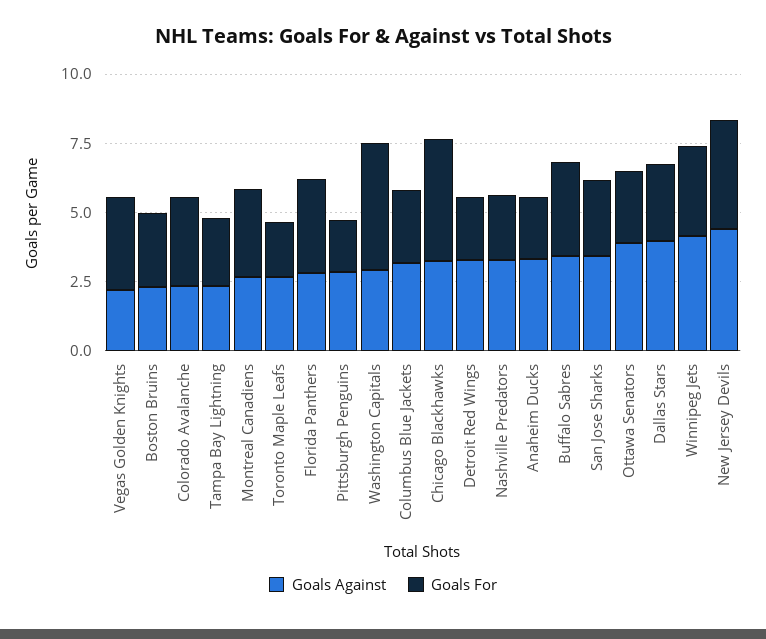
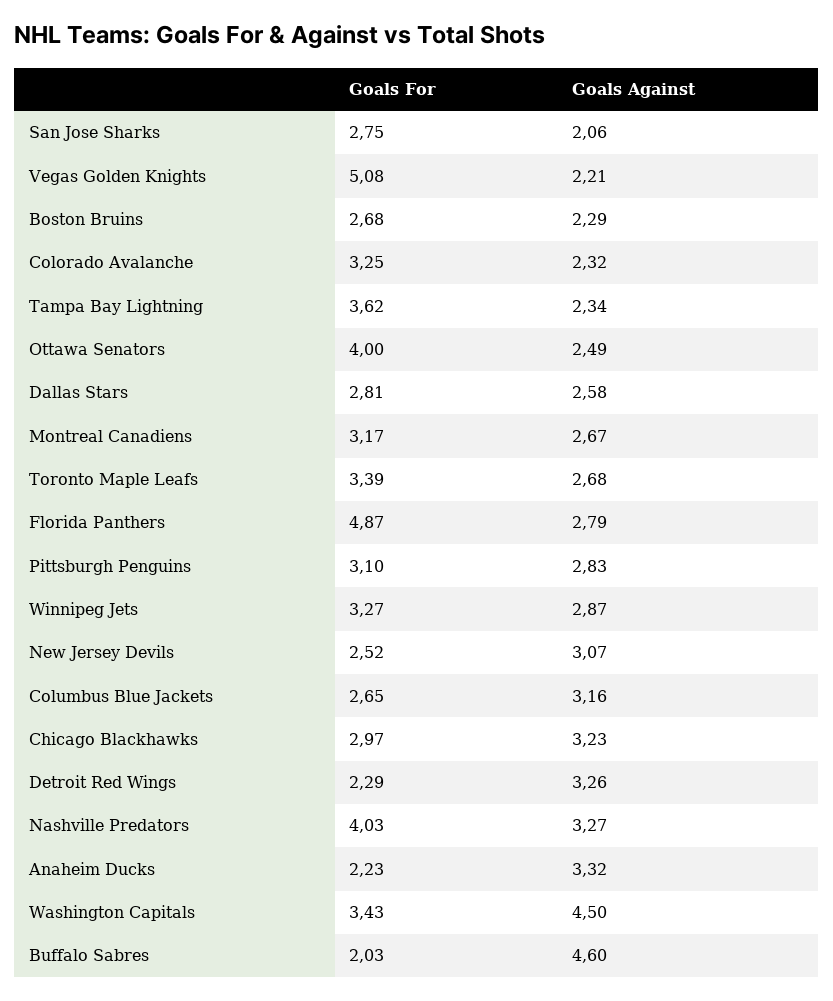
Goals For, Vegas Golden Knights: 3.5 -> 5.08
Goals For, Tampa Bay Lightning: 2.5 -> 3.62
Goals For, Toronto Maple Leafs: 2 -> 3.39
Goals For, Florida Panthers: 3.5 -> 4.87
Goals For, Pittsburgh Penguins: 2 -> 3.1
Goals Against, Washington Capitals: 3 -> 4.5
Goals For, Washington Capitals: 4.5 -> 3.43
Goals For, Chicago Blackhawks: 4.5 -> 2.97
Goals For, Nashville Predators: 2.5 -> 4.03
Goals Against, Buffalo Sabres: 3.5 -> 4.6
Goals For, Buffalo Sabres: 3.5 -> 2.03
Goals Against, San Jose Sharks: 3.5 -> 2.06
Goals Against, Ottawa Senators: 4 -> 2.49
Goals For, Ottawa Senators: 2.5 -> 4
Goals Against, Dallas Stars: 4 -> 2.58
Goals Against, Winnipeg Jets: 4 -> 2.87
Goals Against, New Jersey Devils: 4.5 -> 3.07
Goals For, New Jersey Devils: 4 -> 2.52

